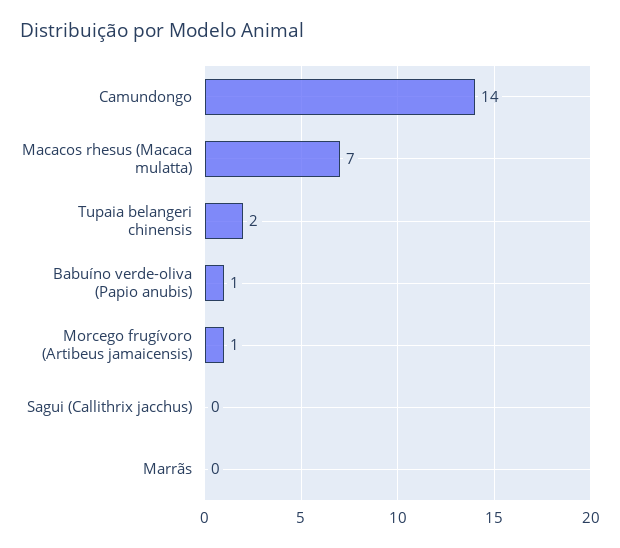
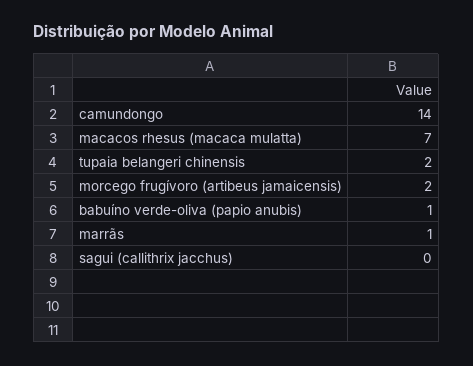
Morcego frugívoro (Artibeus jamaicensis): 1 -> 2
Marrãs: 0 -> 1

